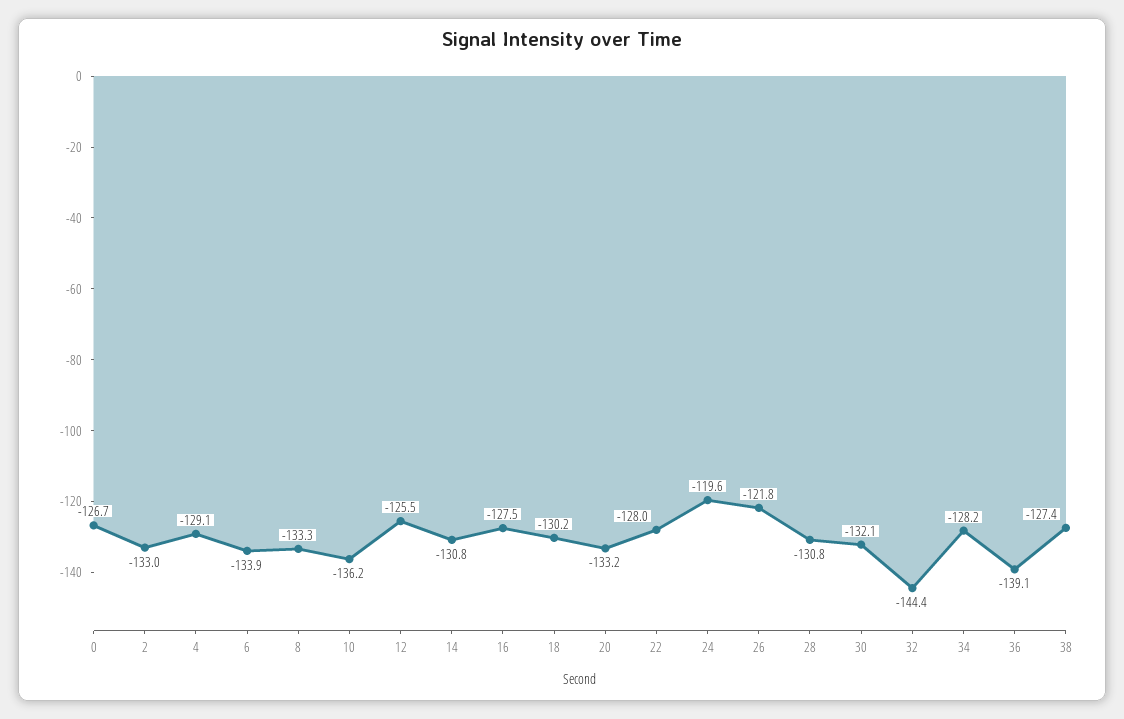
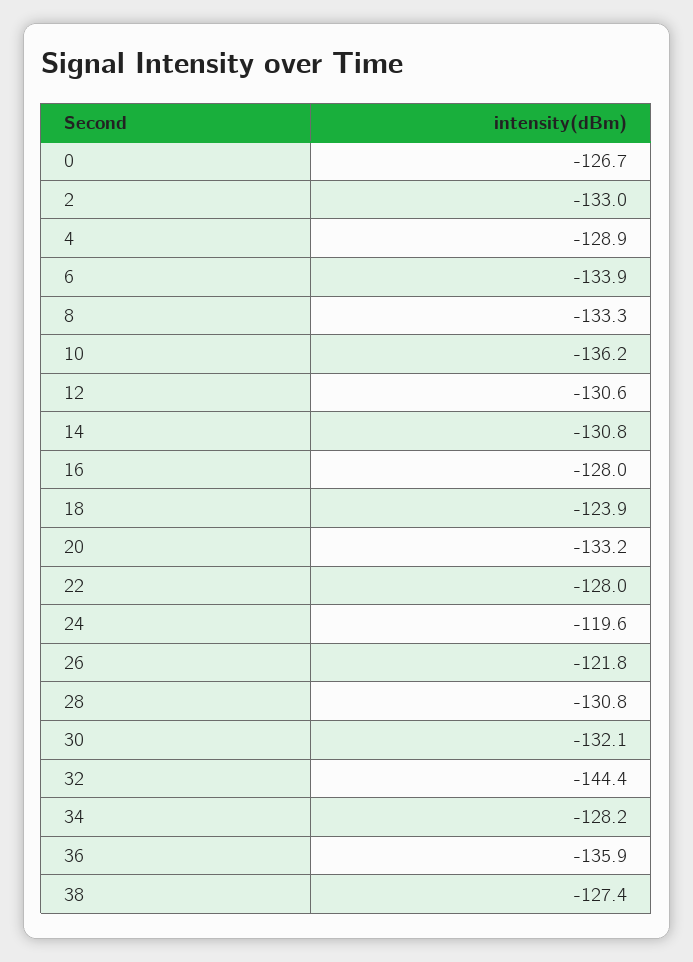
4: -129.1 -> -128.9
12: -125.5 -> -130.6
16: -127.5 -> -128
18: -130.2 -> -123.9
36: -139.1 -> -135.9

